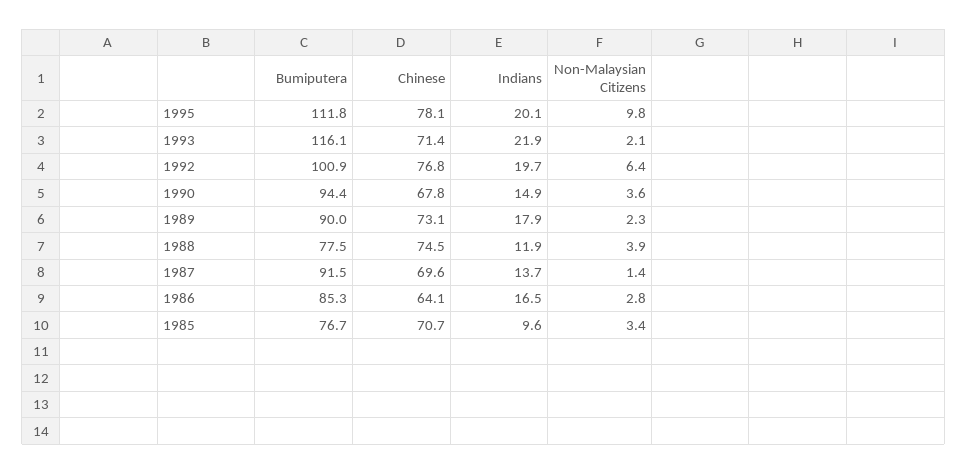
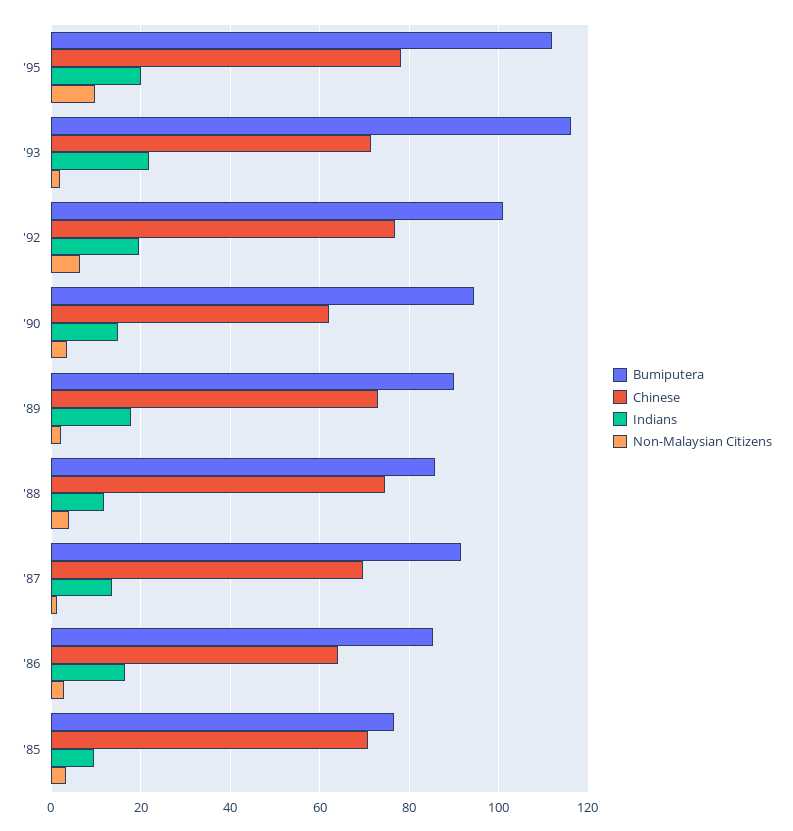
Chinese, 1990: 67.8 -> 62
Bumiputera, 1988: 77.5 -> 86

